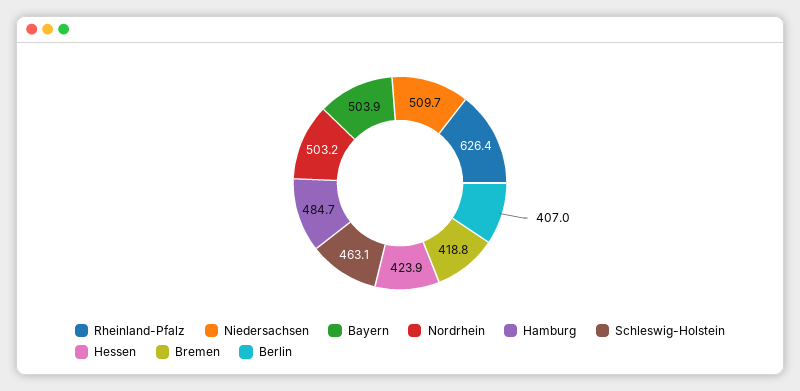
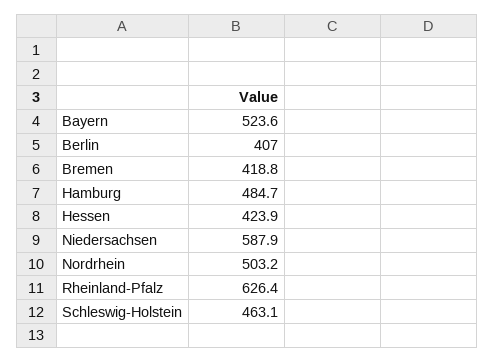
Niedersachsen: 509.7 -> 587.9
Bayern: 503.9 -> 523.6

